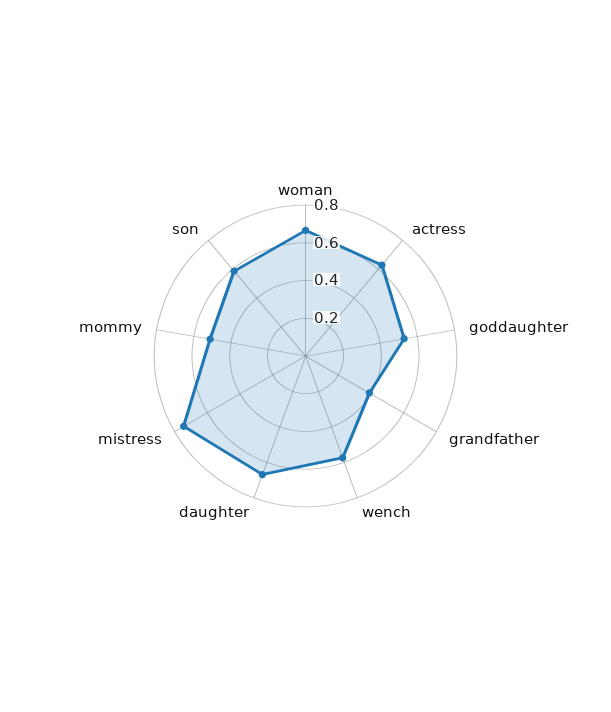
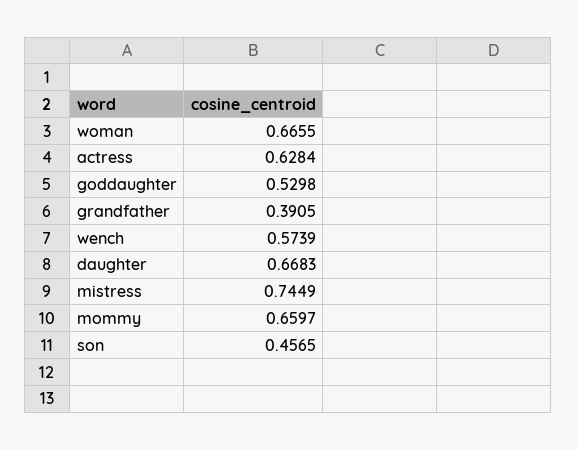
mommy: 0.5 -> 0.6597
son: 0.6 -> 0.4565

